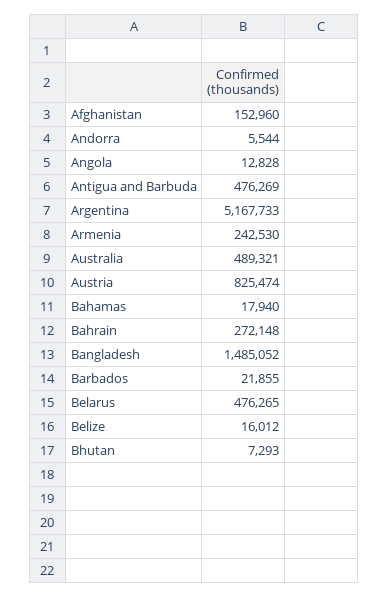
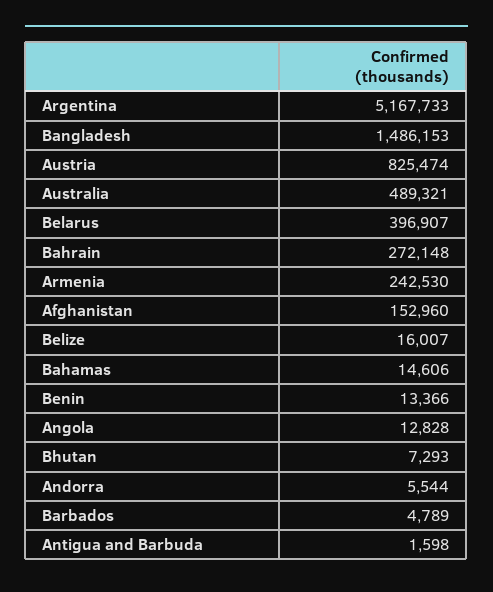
Antigua and Barbuda: 476269 -> 1598
Bahamas: 17940 -> 14606
Bangladesh: 1485052 -> 1486153
Barbados: 21855 -> 4789
Belarus: 476265 -> 396907
Belize: 16012 -> 16007
Benin: none -> 13366

